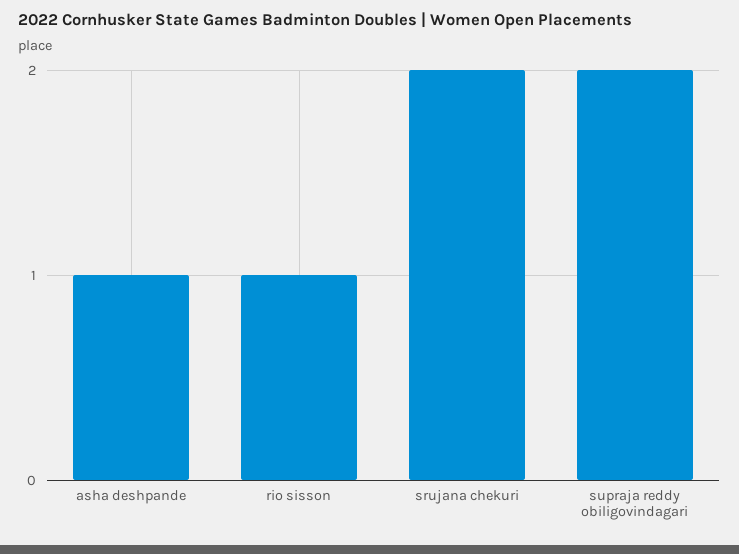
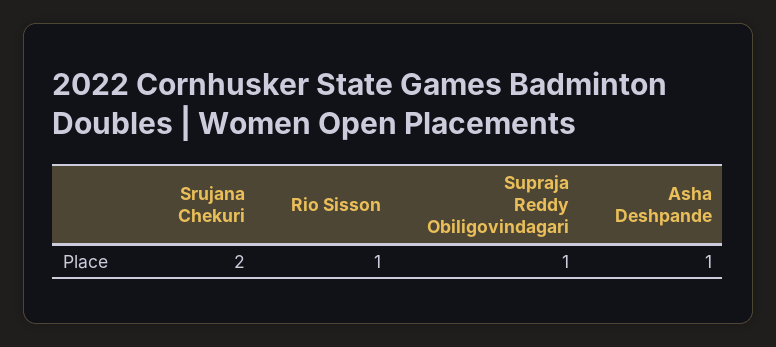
supraja reddy obiligovindagari: 2 -> 1

